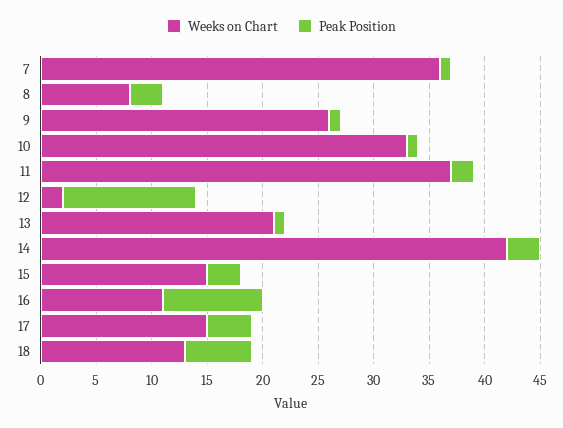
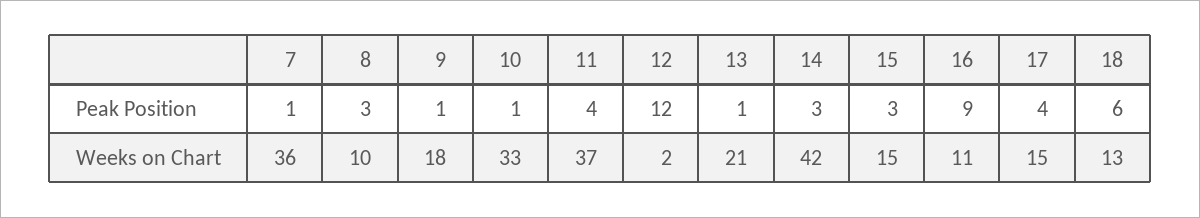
Weeks on Chart, 8: 8 -> 10
Weeks on Chart, 9: 26 -> 18
Peak Position, 11: 2 -> 4

